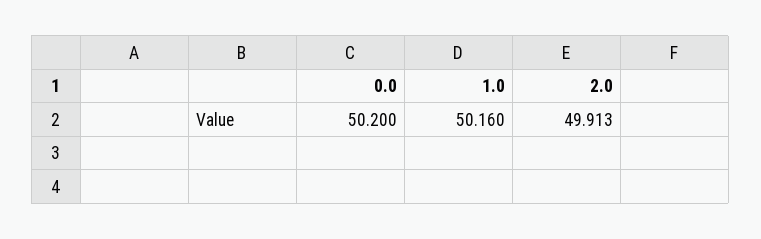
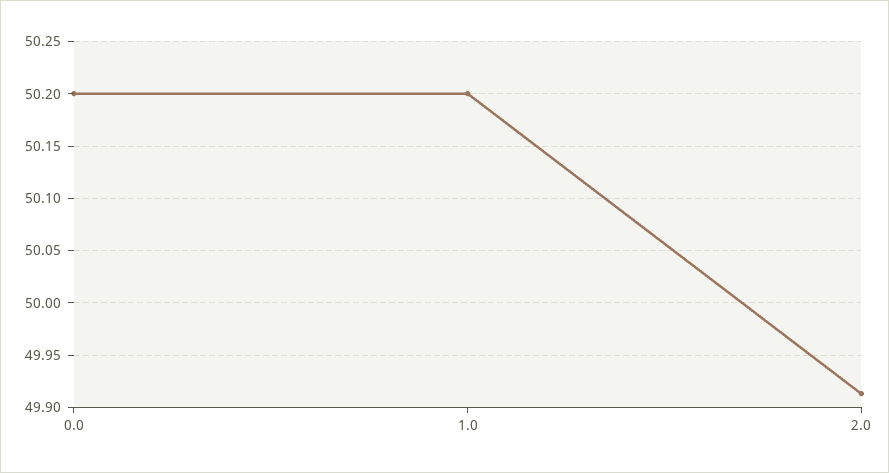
1.0: 50.16 -> 50.2

